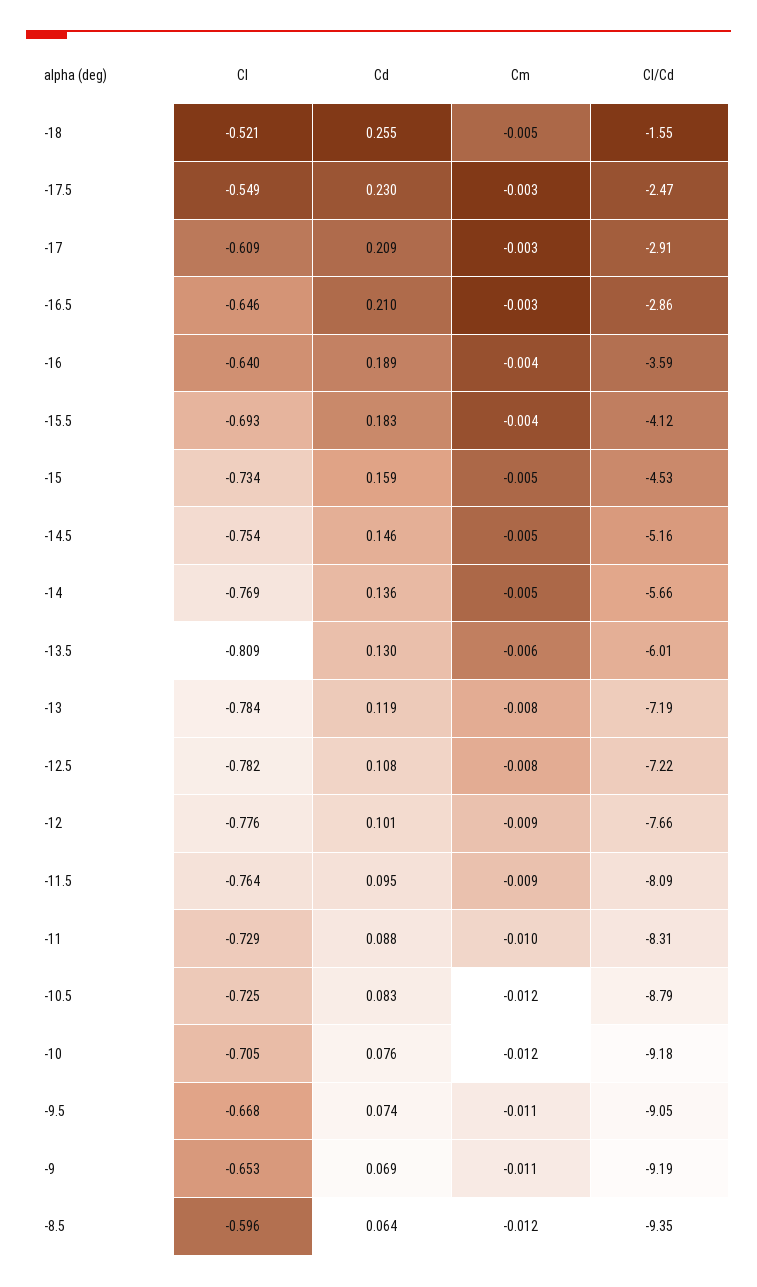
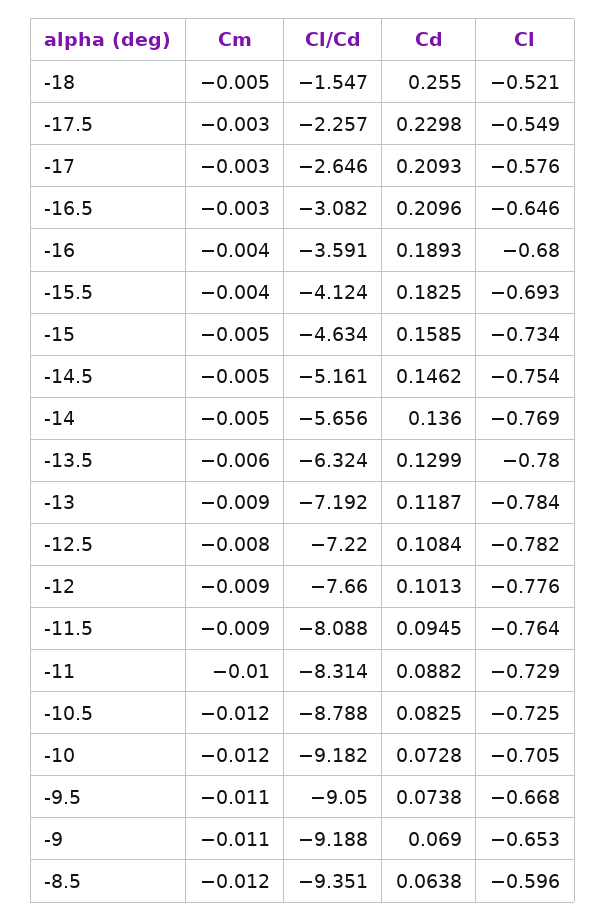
Cl/Cd, -17.5: -2.47 -> -2.257
Cl, -17: -0.609 -> -0.576
Cl/Cd, -17: -2.91 -> -2.646
Cl/Cd, -16.5: -2.86 -> -3.082
Cl, -16: -0.64 -> -0.68
Cl/Cd, -15: -4.53 -> -4.634
Cl, -13.5: -0.809 -> -0.78
Cl/Cd, -13.5: -6.01 -> -6.324
Cm, -13: -0.008 -> -0.009
Cd, -10: 0.076 -> 0.0728

